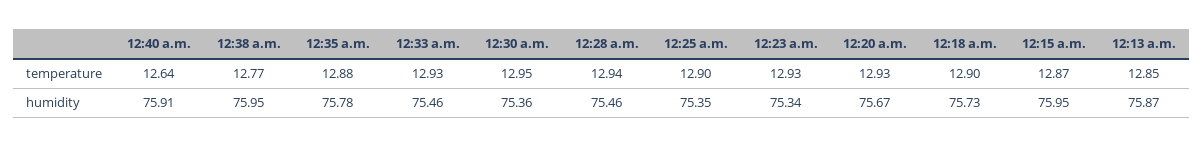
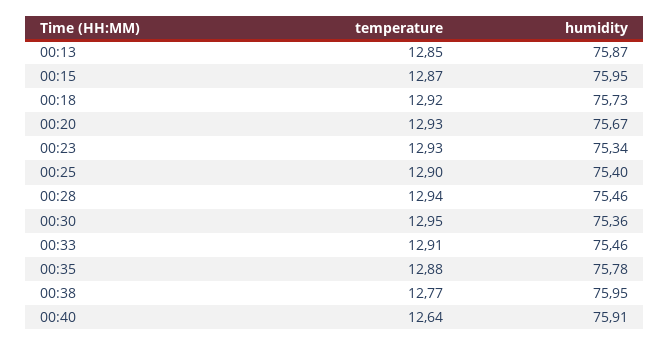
12:33 a.m., temperature: 12.93 -> 12.91
12:18 a.m., temperature: 12.9 -> 12.92
12:25 a.m., humidity: 75.35 -> 75.4

